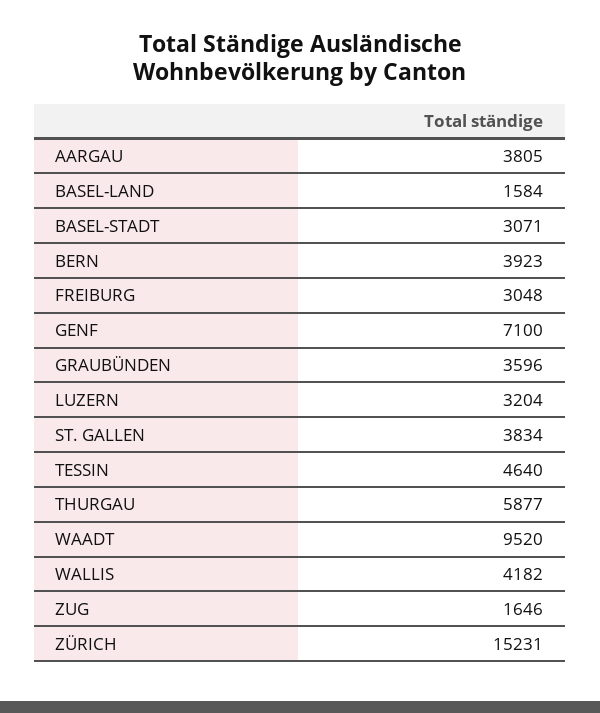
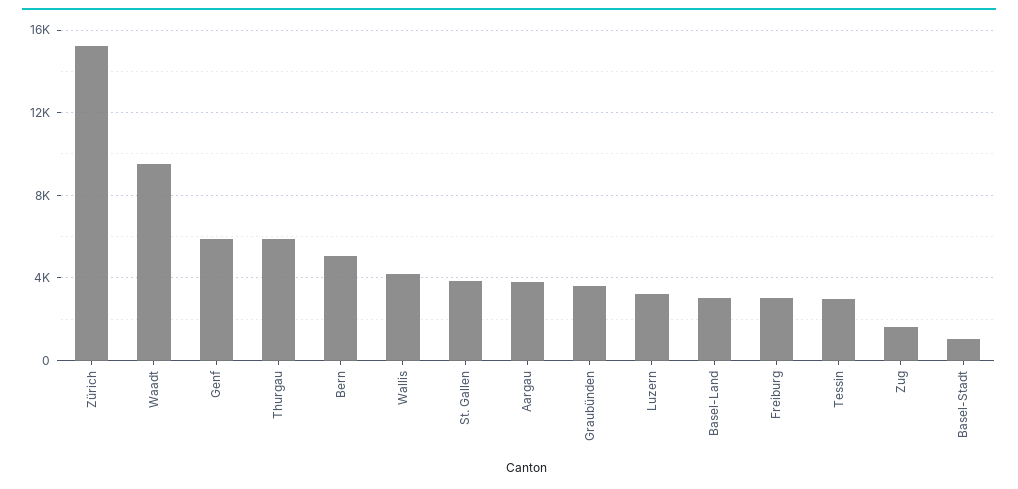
BASEL-LAND: 1584 -> 3000
BASEL-STADT: 3071 -> 1000
BERN: 3923 -> 5000
GENF: 7100 -> 6000
TESSIN: 4640 -> 3000

